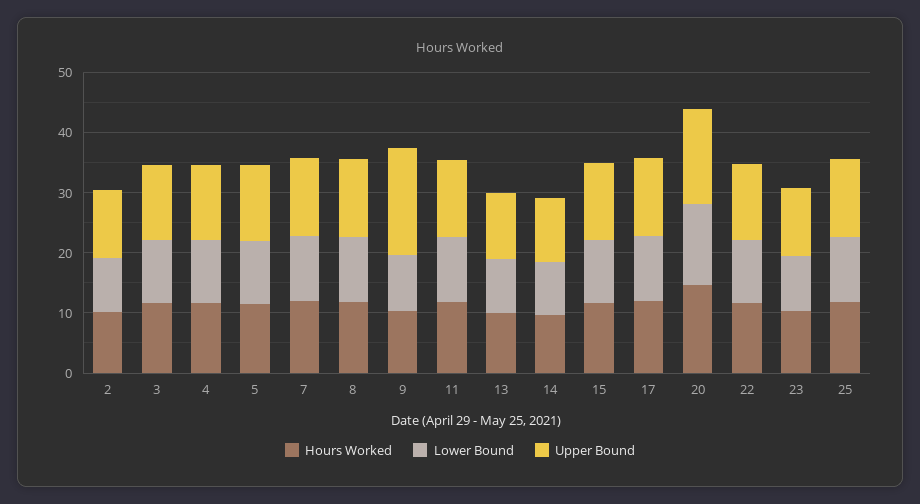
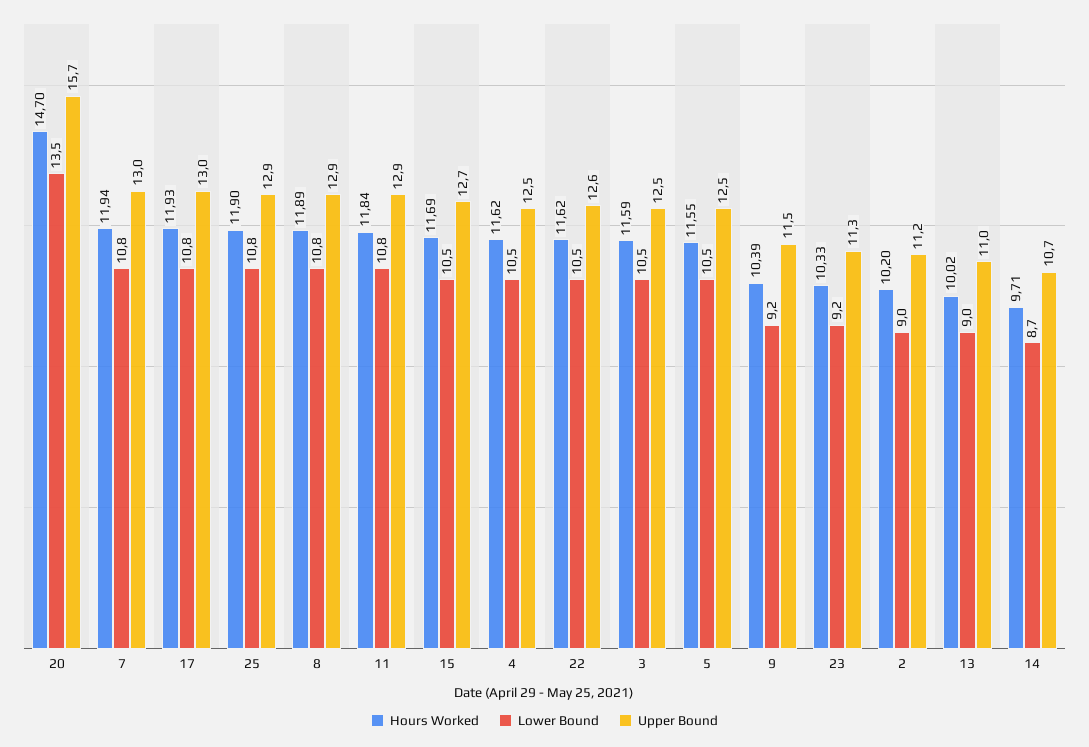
Upper Bound, 9: 18 -> 11.5

